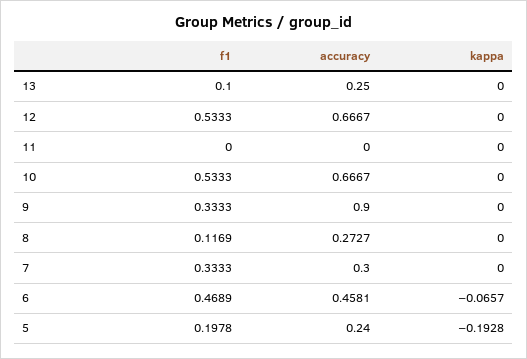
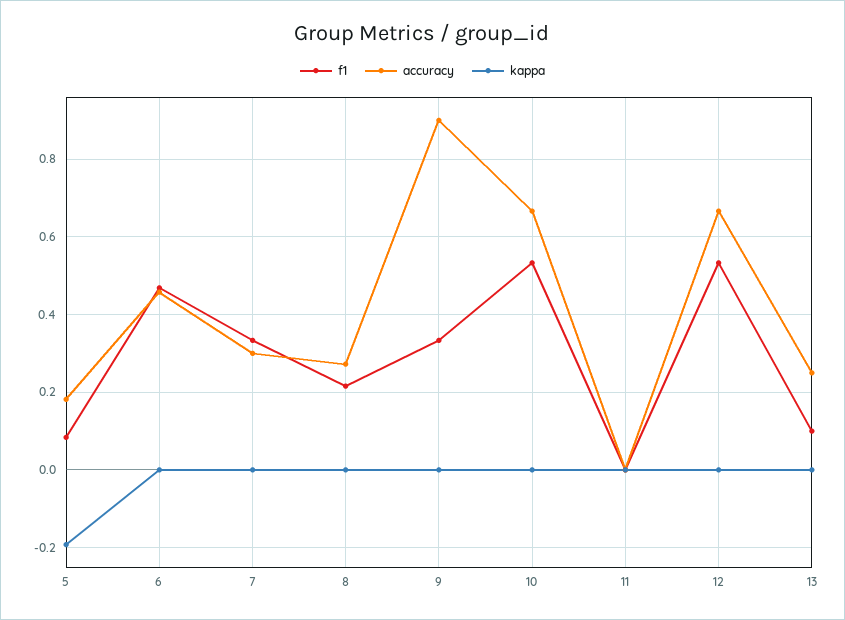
f1, 8: 0.1169 -> 0.22
kappa, 6: -0.0657 -> 0
f1, 5: 0.1978 -> 0.08
accuracy, 5: 0.24 -> 0.18

